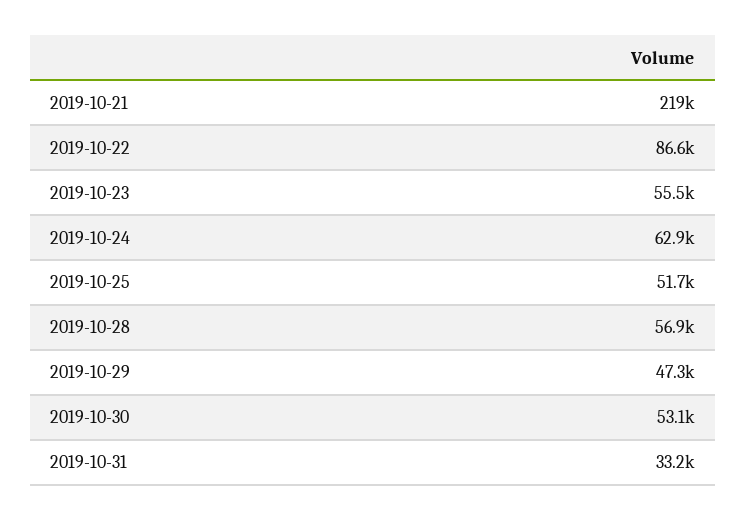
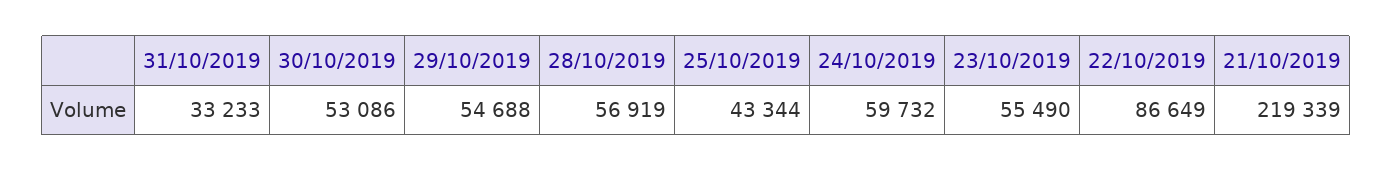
2019-10-24: 62900 -> 59732
2019-10-25: 51700 -> 43344
2019-10-29: 47300 -> 54688

